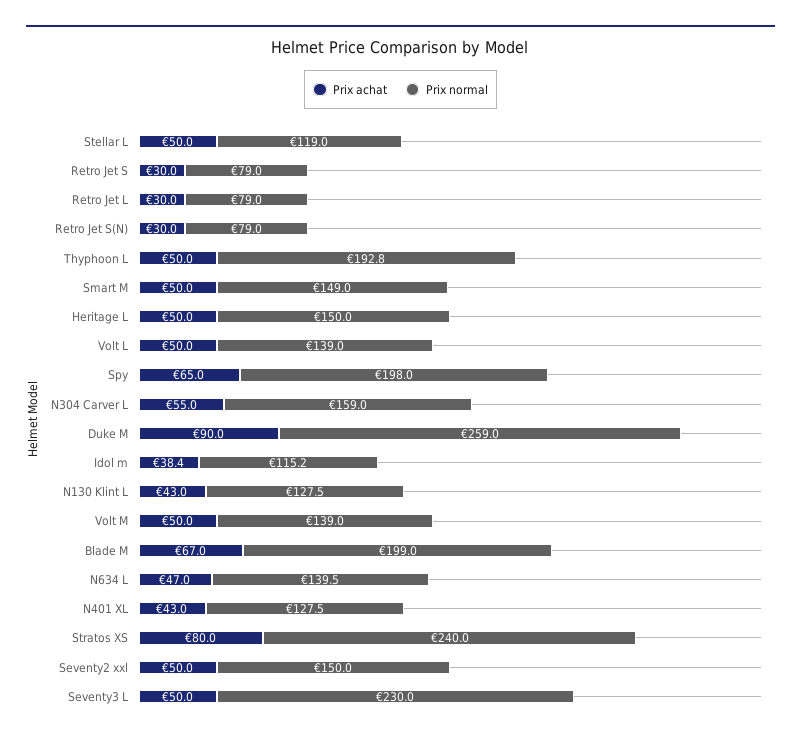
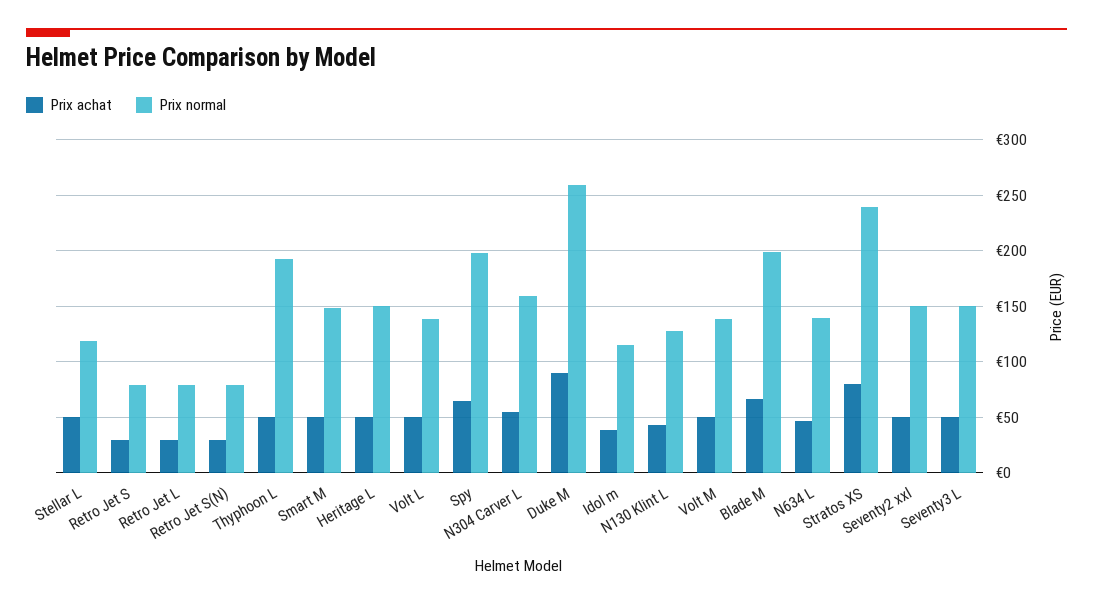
Prix achat, N401 XL: 43 -> none
Prix normal, N401 XL: 127.5 -> none
Prix normal, Seventy3 L: 230 -> 150

